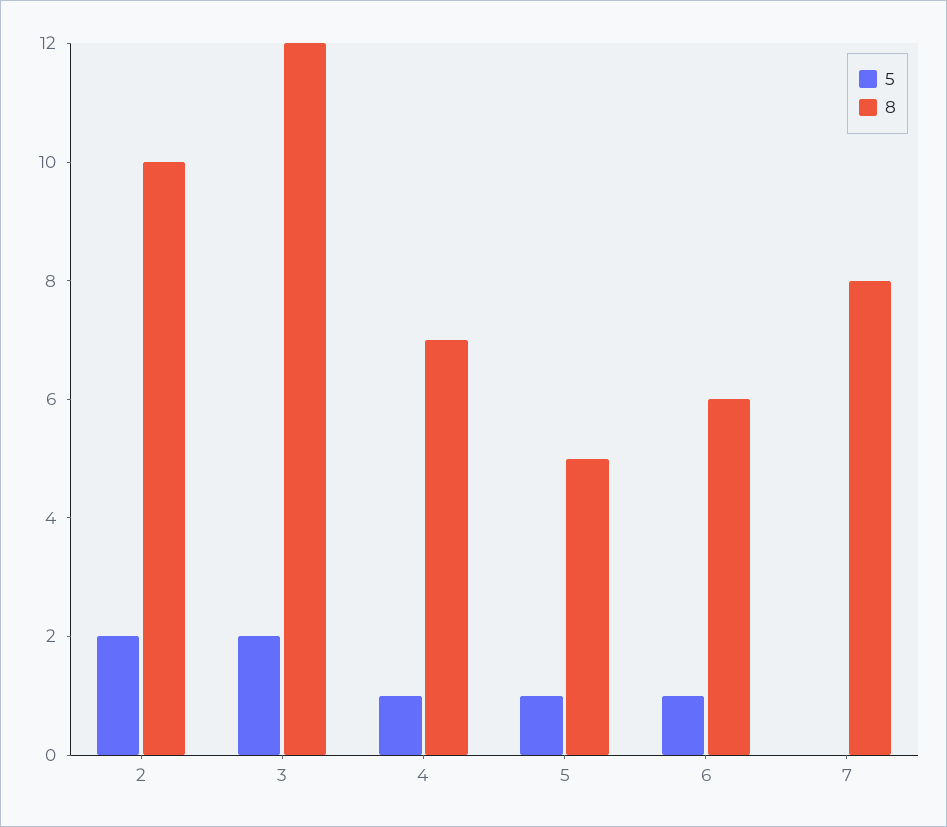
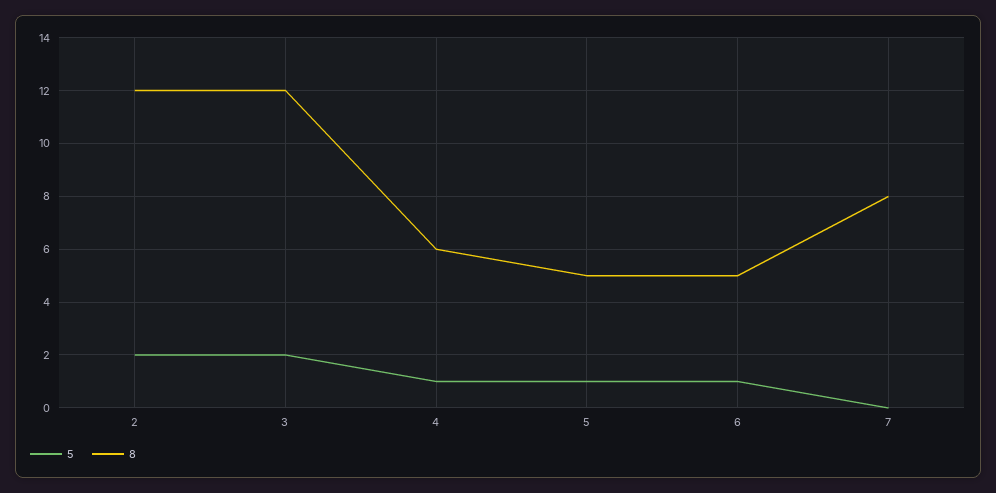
8, 2: 10 -> 12
8, 4: 7 -> 6
8, 6: 6 -> 5

